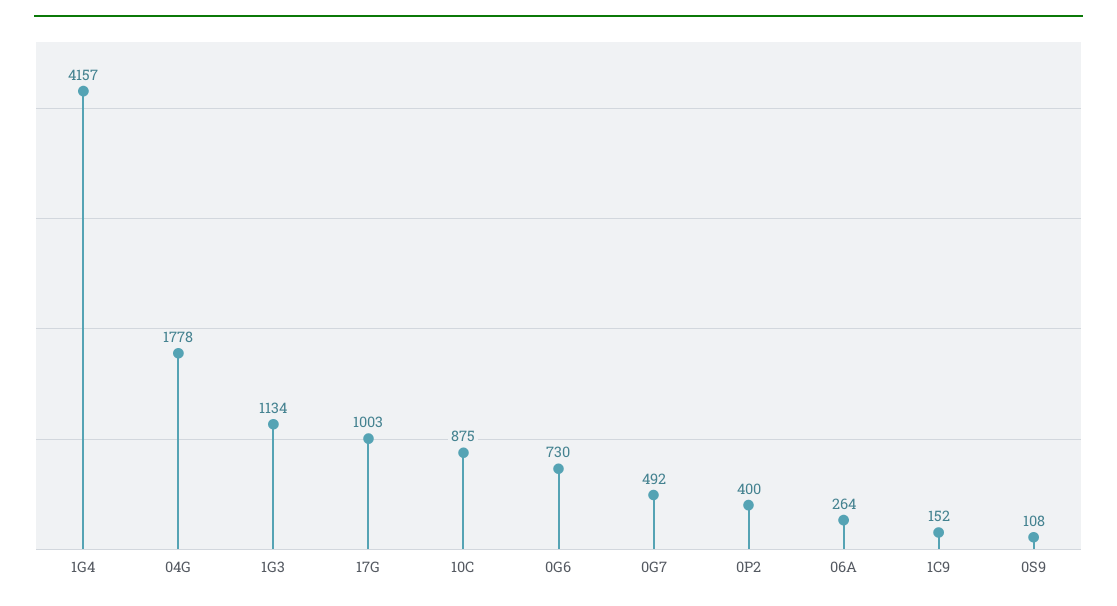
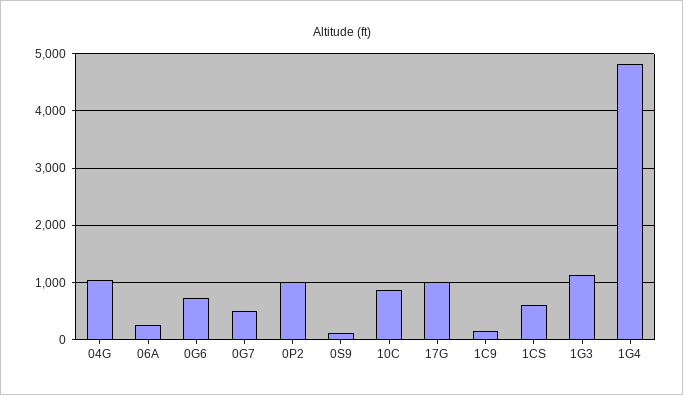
1G4: 4157 -> 4800
04G: 1778 -> 1000
0P2: 400 -> 1000
1CS: none -> 600

